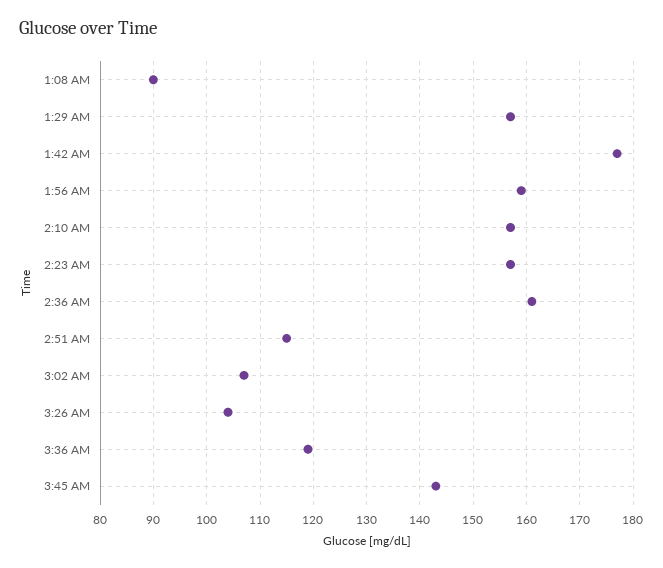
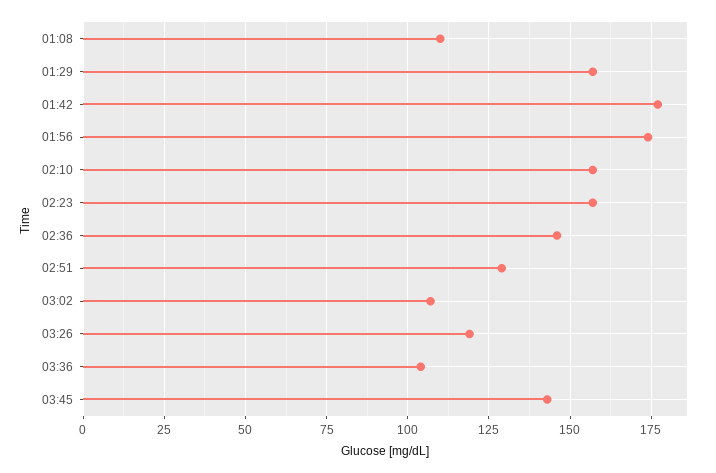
1:08 AM: 90 -> 110
1:56 AM: 160 -> 175
2:36 AM: 160 -> 145
2:51 AM: 115 -> 130
3:26 AM: 105 -> 120
3:36 AM: 120 -> 105

